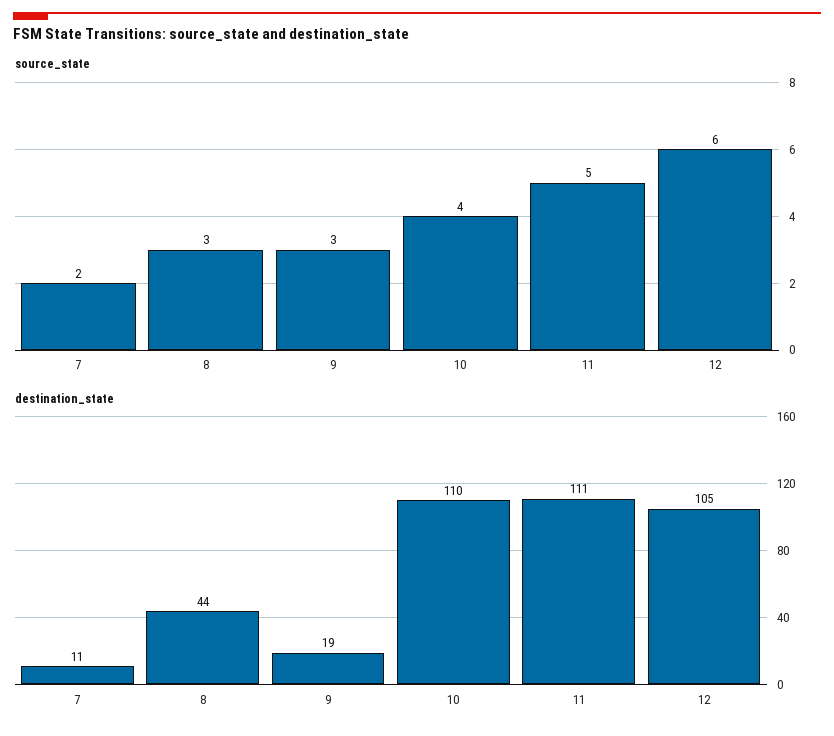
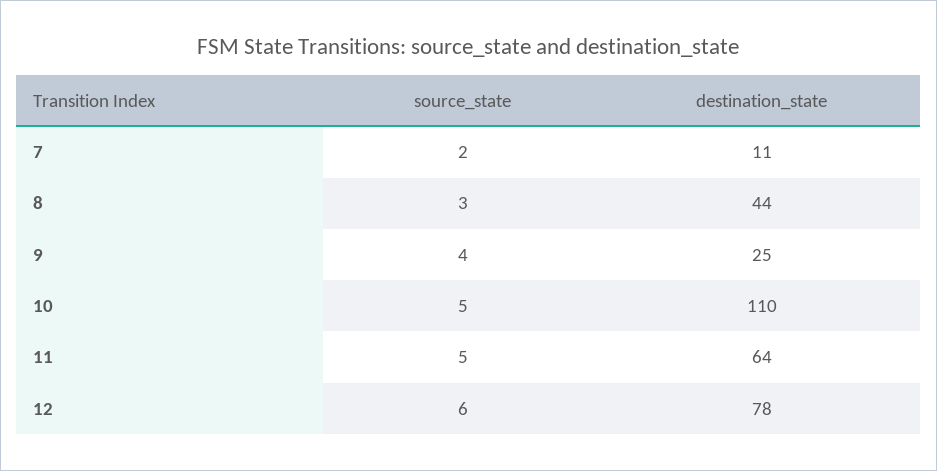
source_state, 9: 3 -> 4
source_state, 10: 4 -> 5
destination_state, 9: 19 -> 25
destination_state, 11: 111 -> 64
destination_state, 12: 105 -> 78

